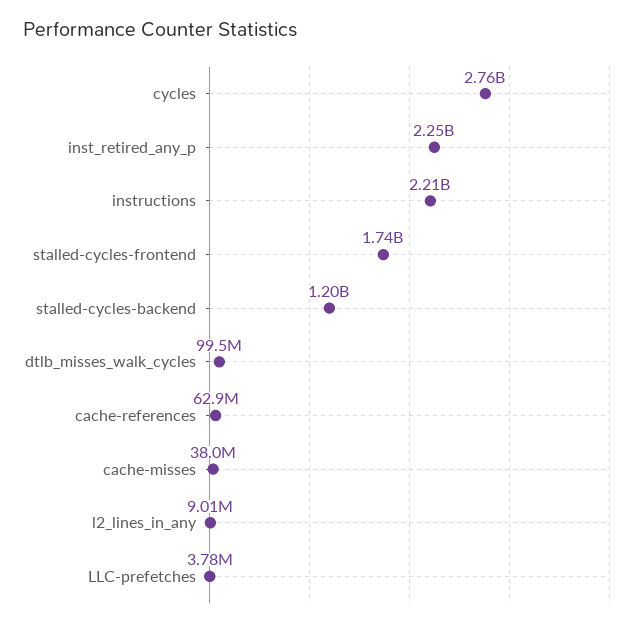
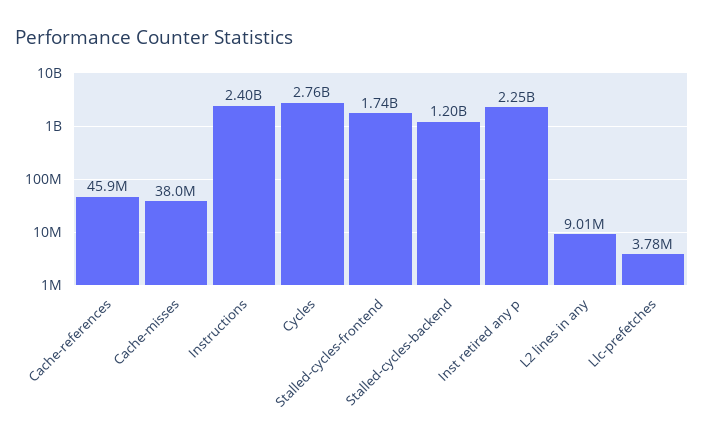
instructions: 2210000000 -> 2400000000
dtlb_misses_walk_cycles: 99500000 -> none
cache-references: 62900000 -> 45900000

